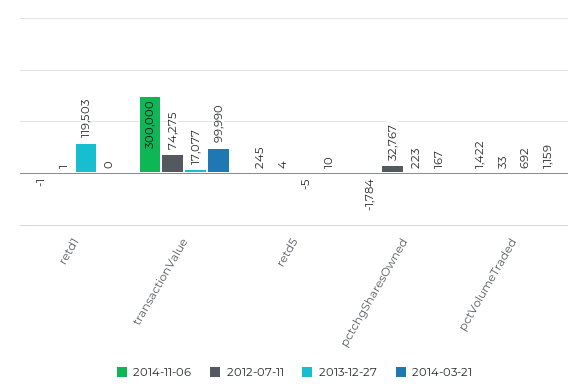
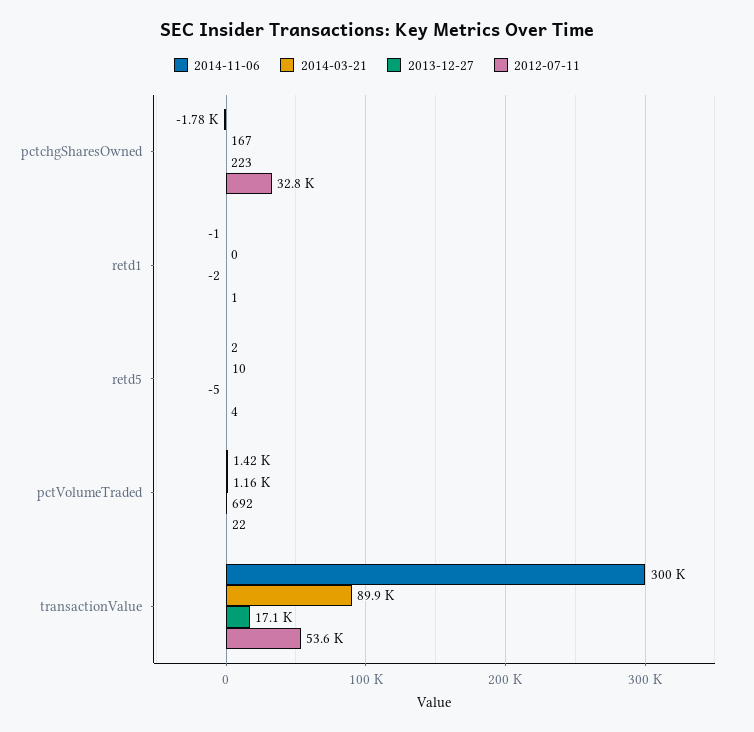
2013-12-27, retd1: 119503 -> -2
2012-07-11, transactionValue: 74275 -> 53600
2014-03-21, transactionValue: 99990 -> 89900
2014-11-06, retd5: 245 -> 2
2012-07-11, pctVolumeTraded: 33 -> 22

